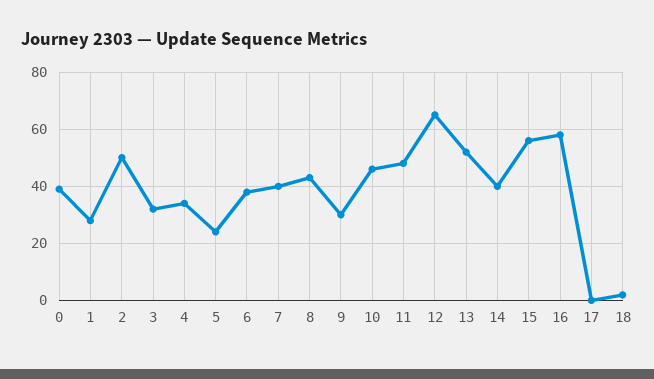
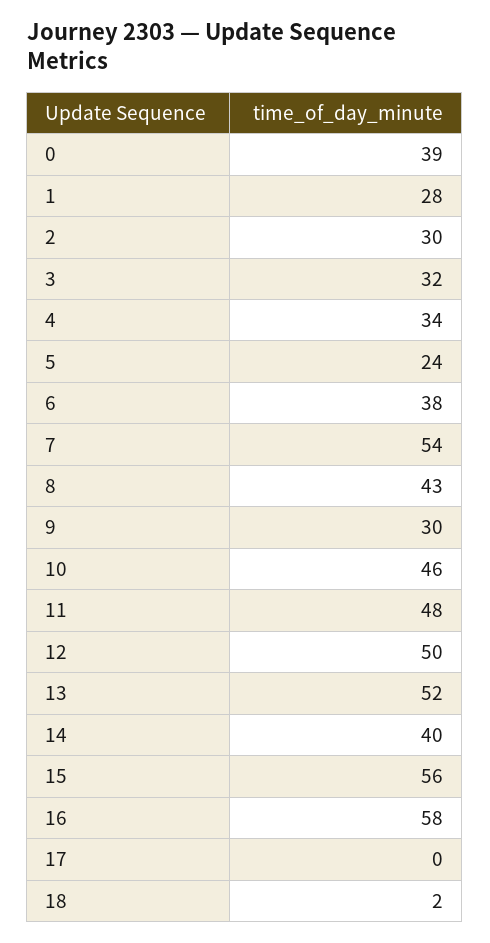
2: 50 -> 30
7: 40 -> 54
12: 65 -> 50

